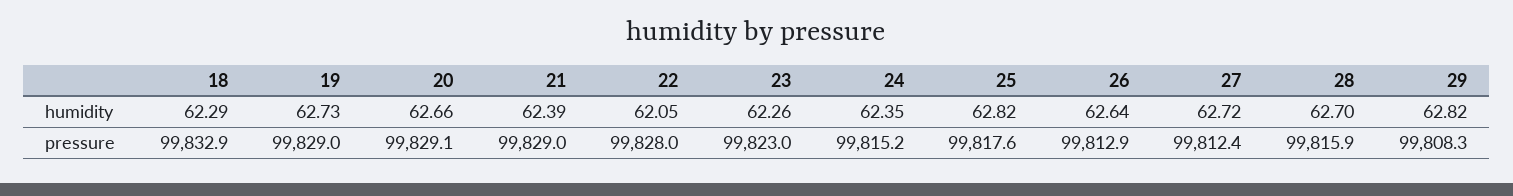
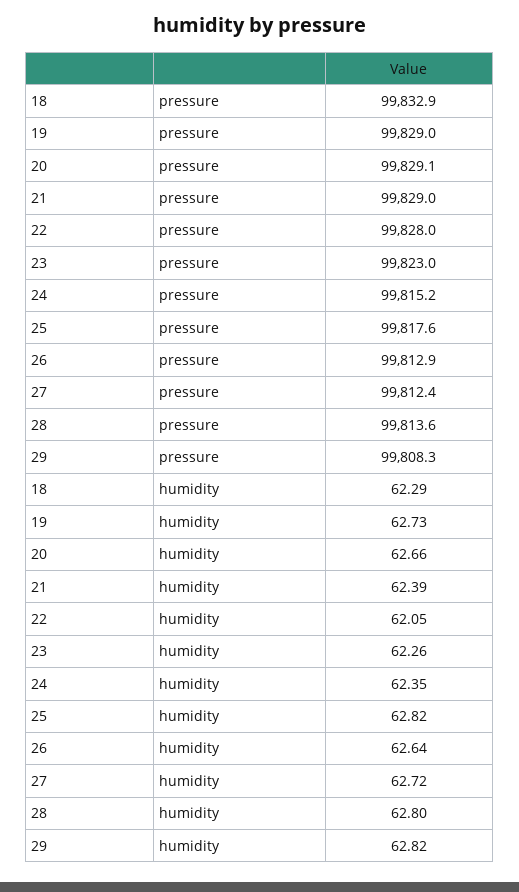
28, humidity: 62.7 -> 62.8
28, pressure: 99815.9 -> 99813.6

